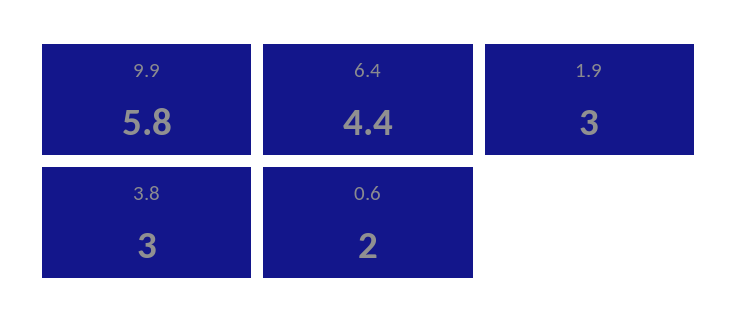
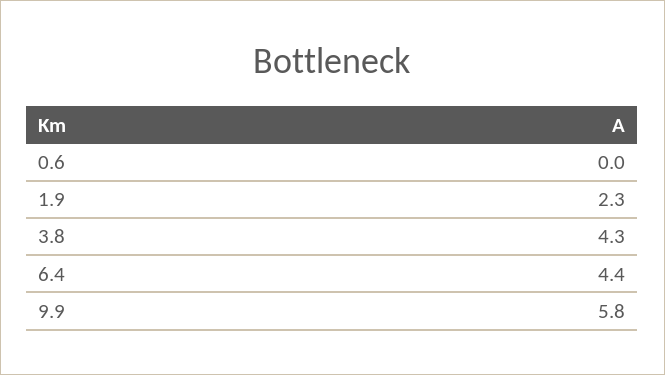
1.9: 3 -> 2.3
3.8: 3 -> 4.3
0.6: 2 -> 0

